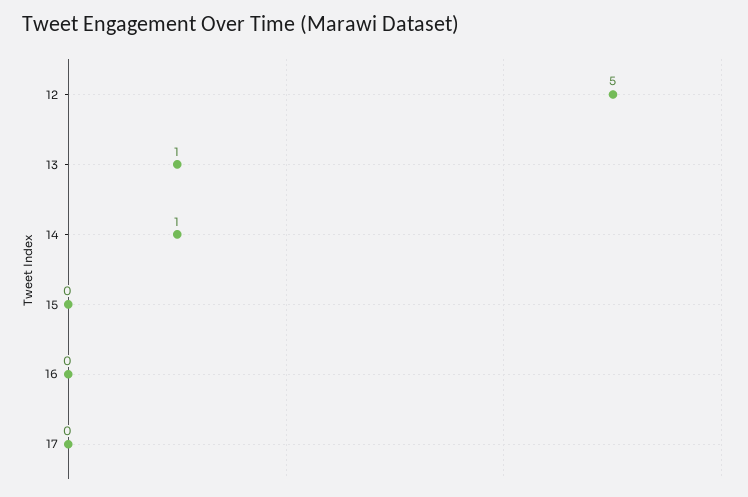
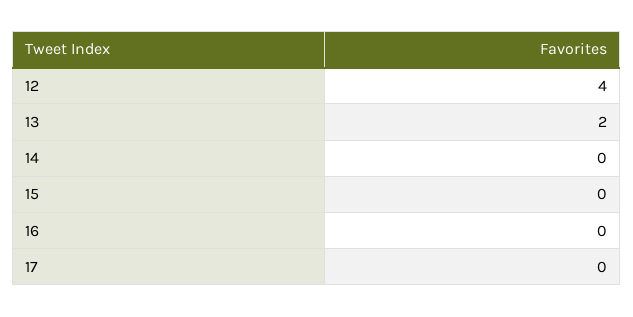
12: 5 -> 4
13: 1 -> 2
14: 1 -> 0

